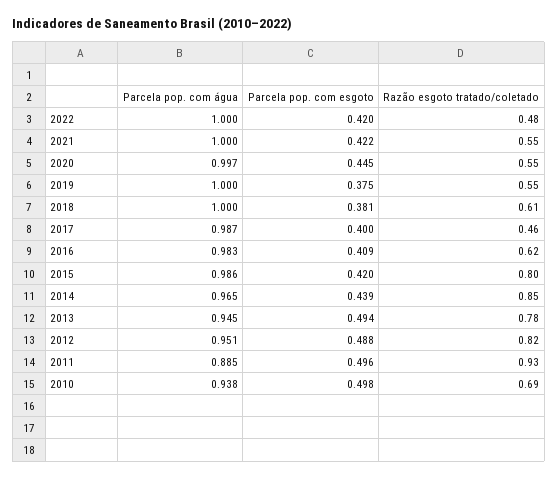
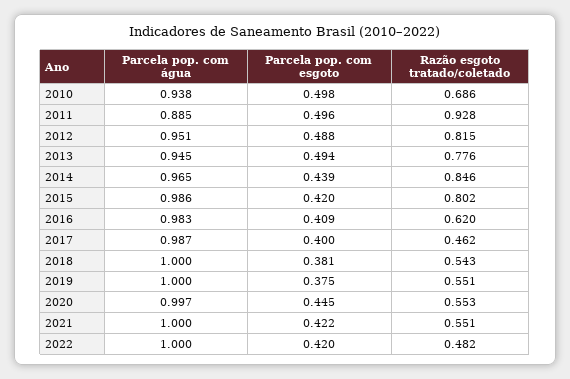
Razão esgoto tratado/coletado, 2018: 0.61 -> 0.543

